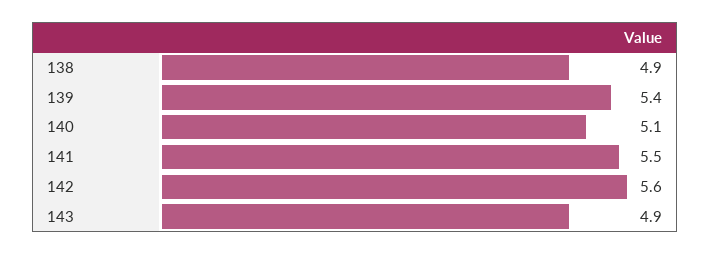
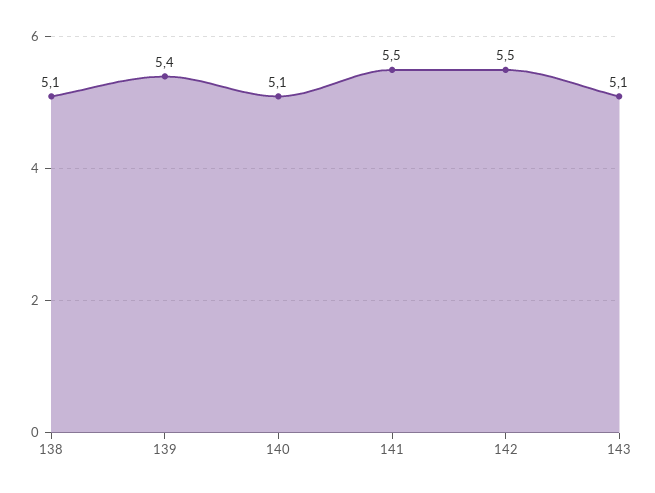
138: 4.9 -> 5.1
142: 5.6 -> 5.5
143: 4.9 -> 5.1

